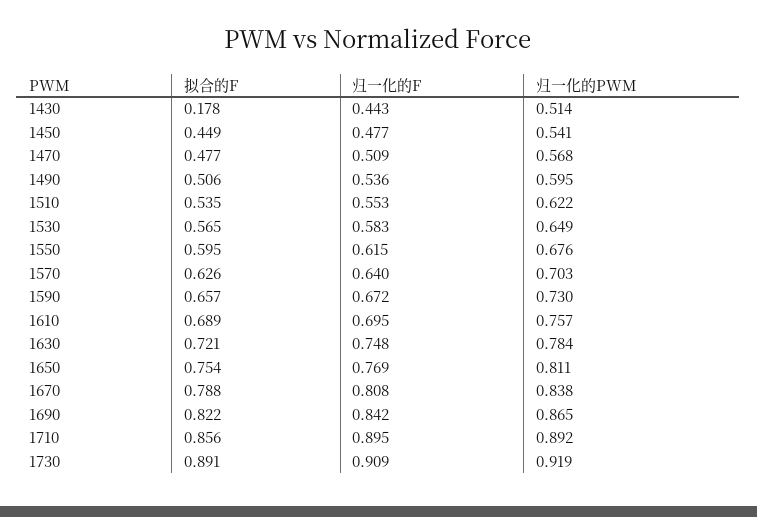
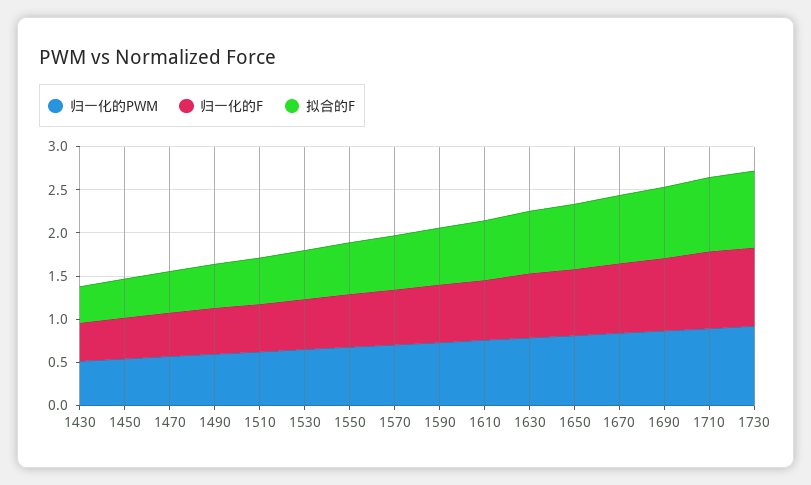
拟合的F, 1430: 0.178 -> 0.4

